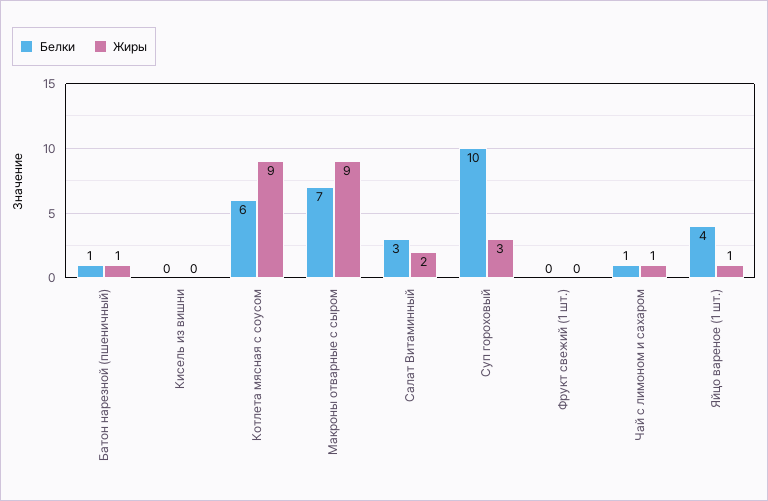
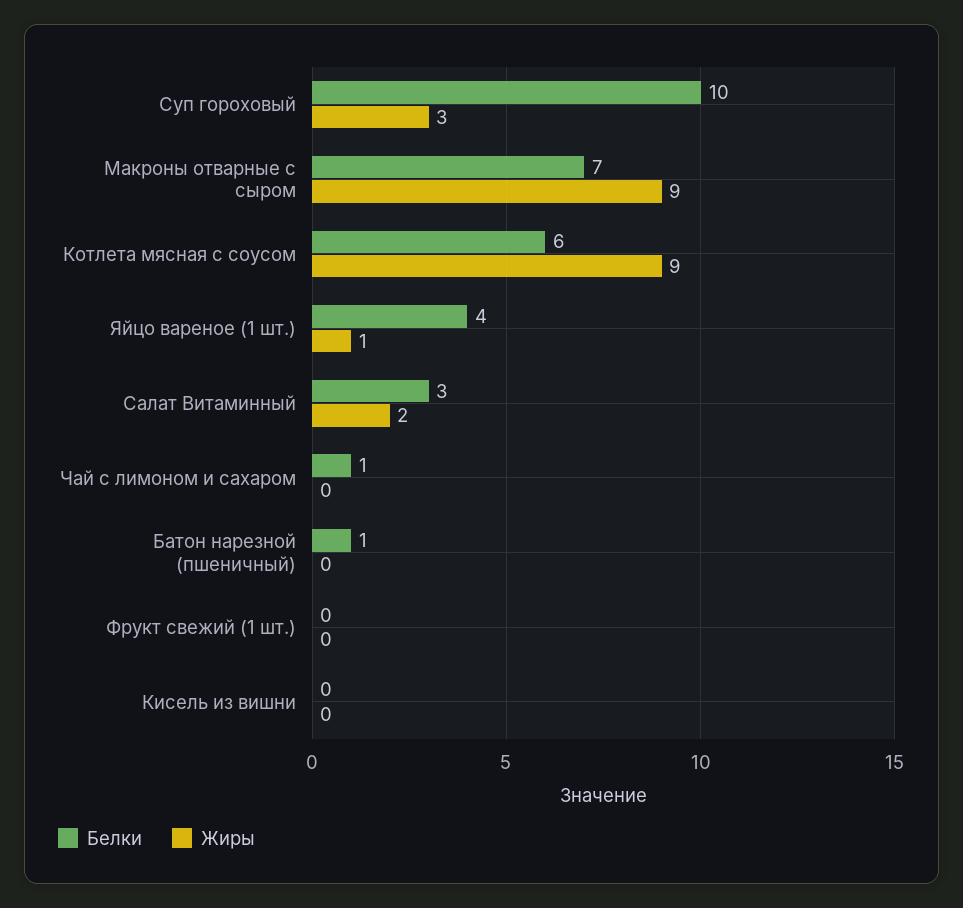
Жиры, Батон нарезной (пшеничный): 1 -> 0
Жиры, Чай с лимоном и сахаром: 1 -> 0

